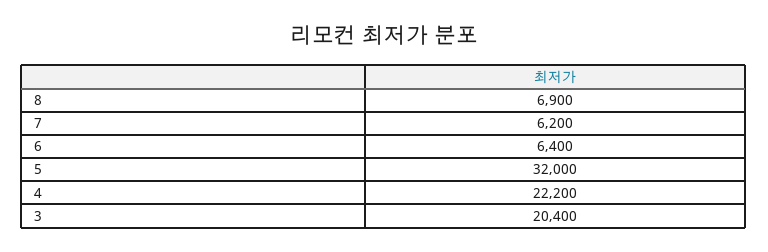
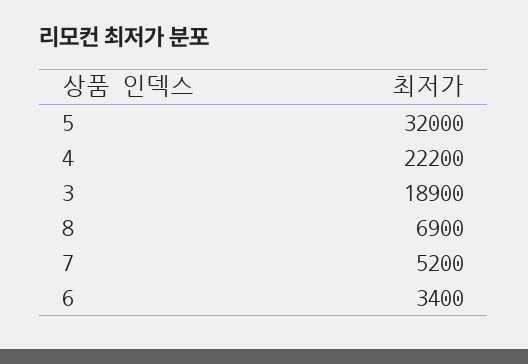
7: 6200 -> 5200
6: 6400 -> 3400
3: 20400 -> 18900

